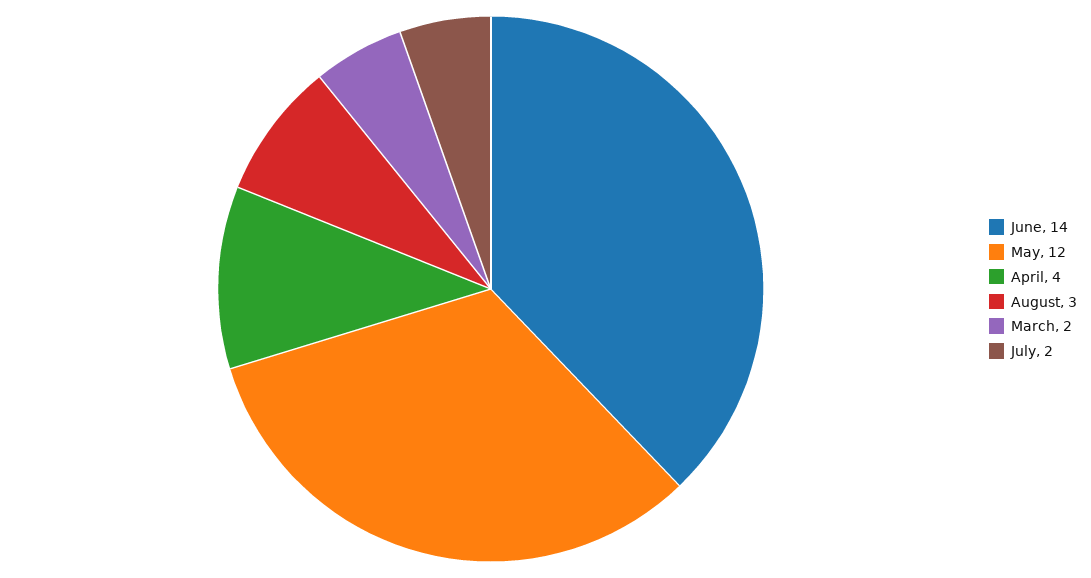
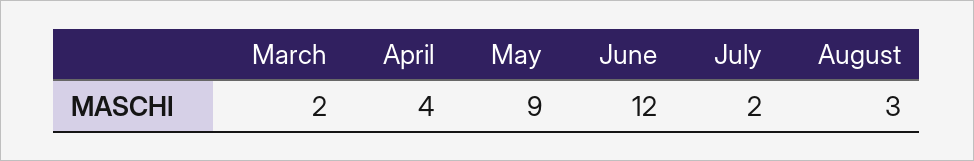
June: 14 -> 12
May: 12 -> 9

